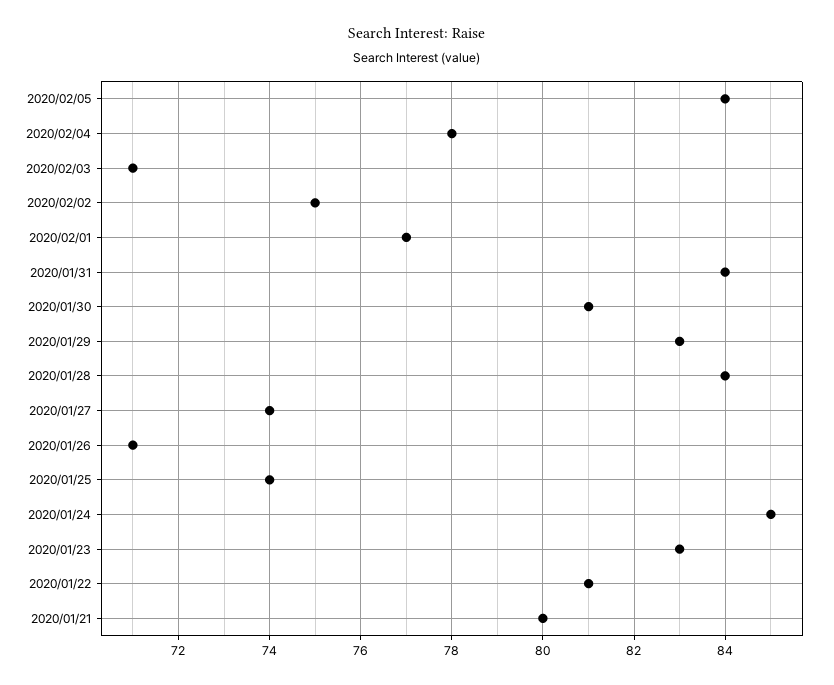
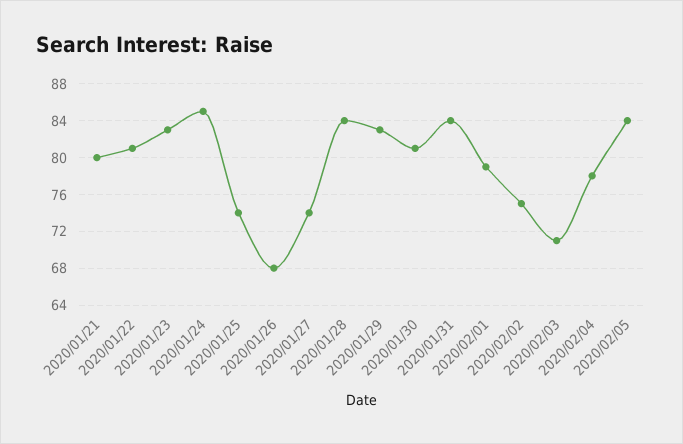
2020/02/01: 77 -> 79
2020/01/26: 71 -> 68

